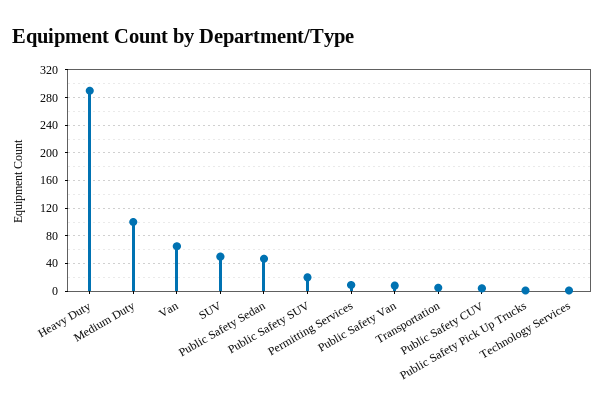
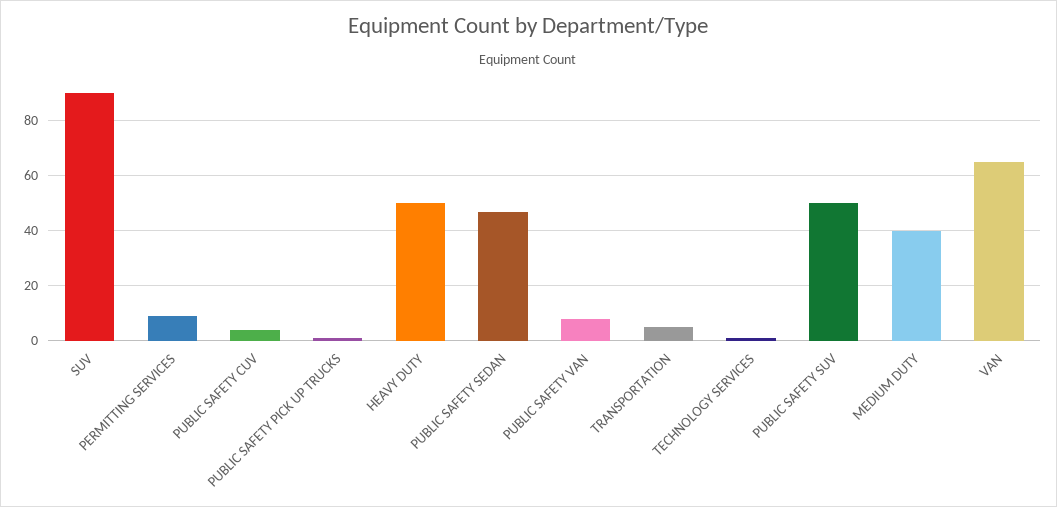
Heavy Duty: 290 -> 50
Medium Duty: 100 -> 40
SUV: 50 -> 90
Public Safety SUV: 20 -> 50

